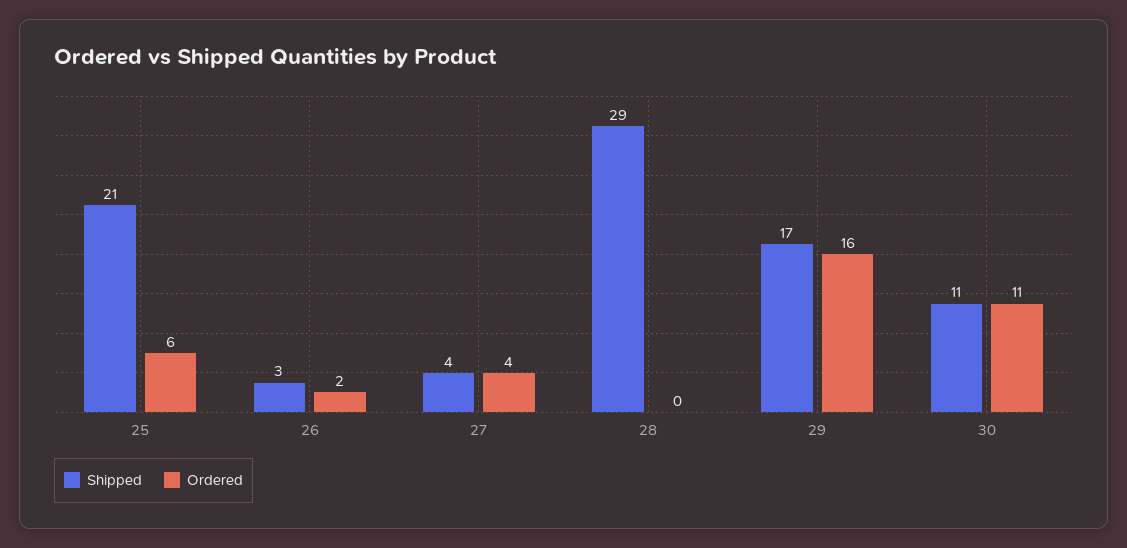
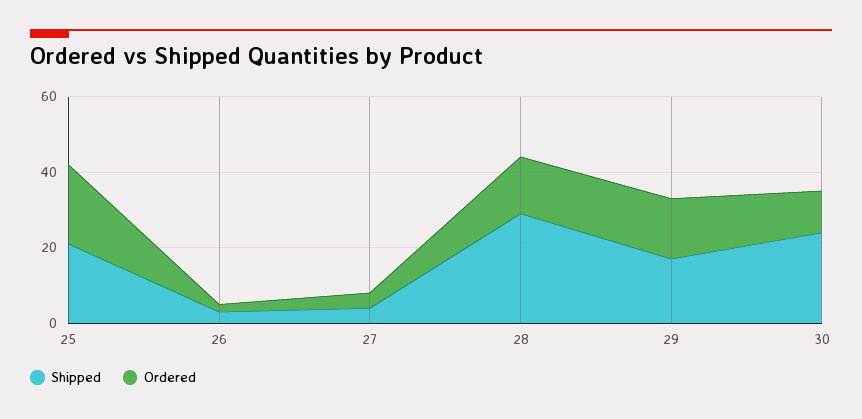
Ordered, 25: 6 -> 20
Ordered, 28: 0 -> 15
Shipped, 30: 11 -> 25

